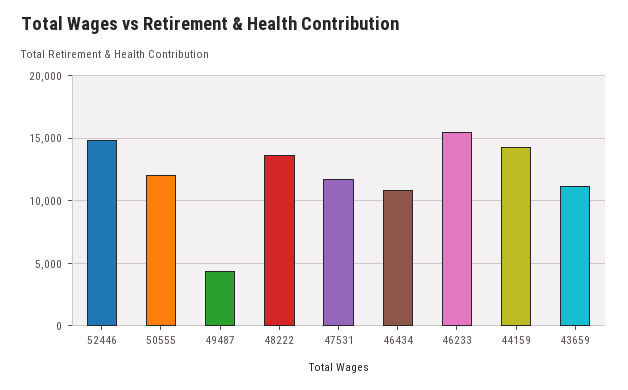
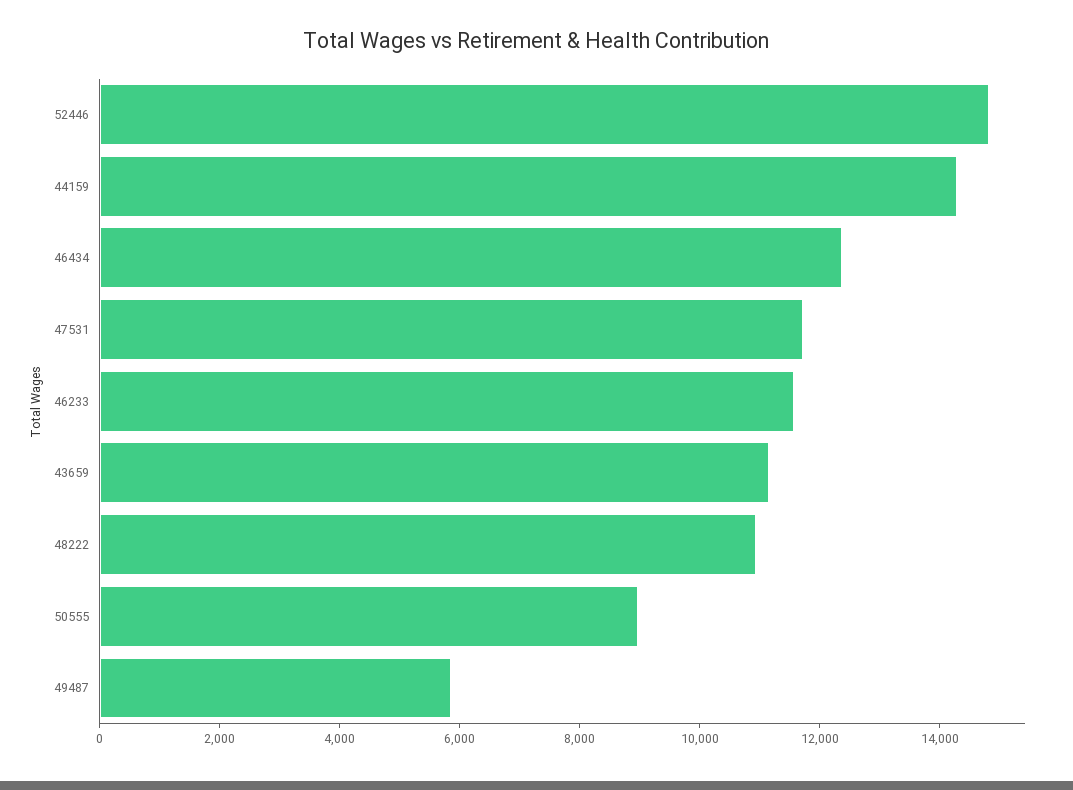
50555: 12000 -> 9000
49487: 4500 -> 6000
48222: 13500 -> 11000
46434: 11000 -> 12500
46233: 15500 -> 11500

